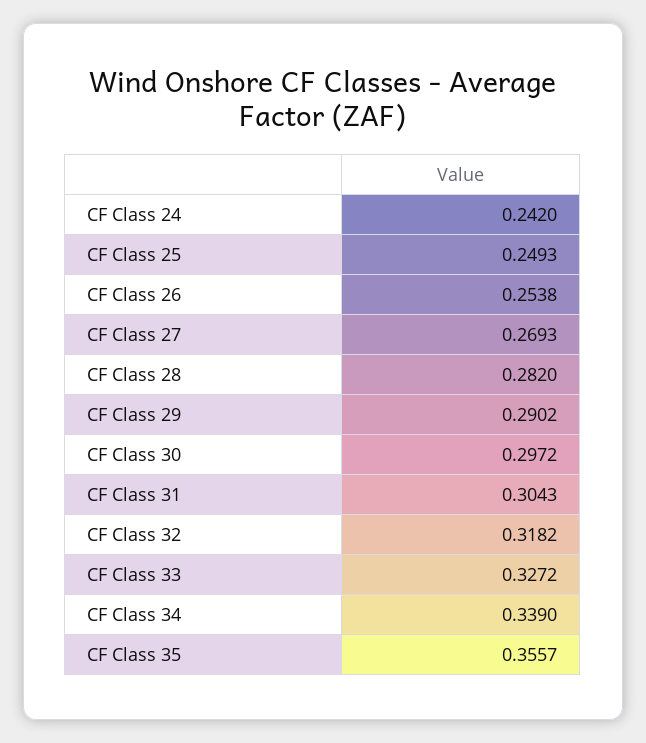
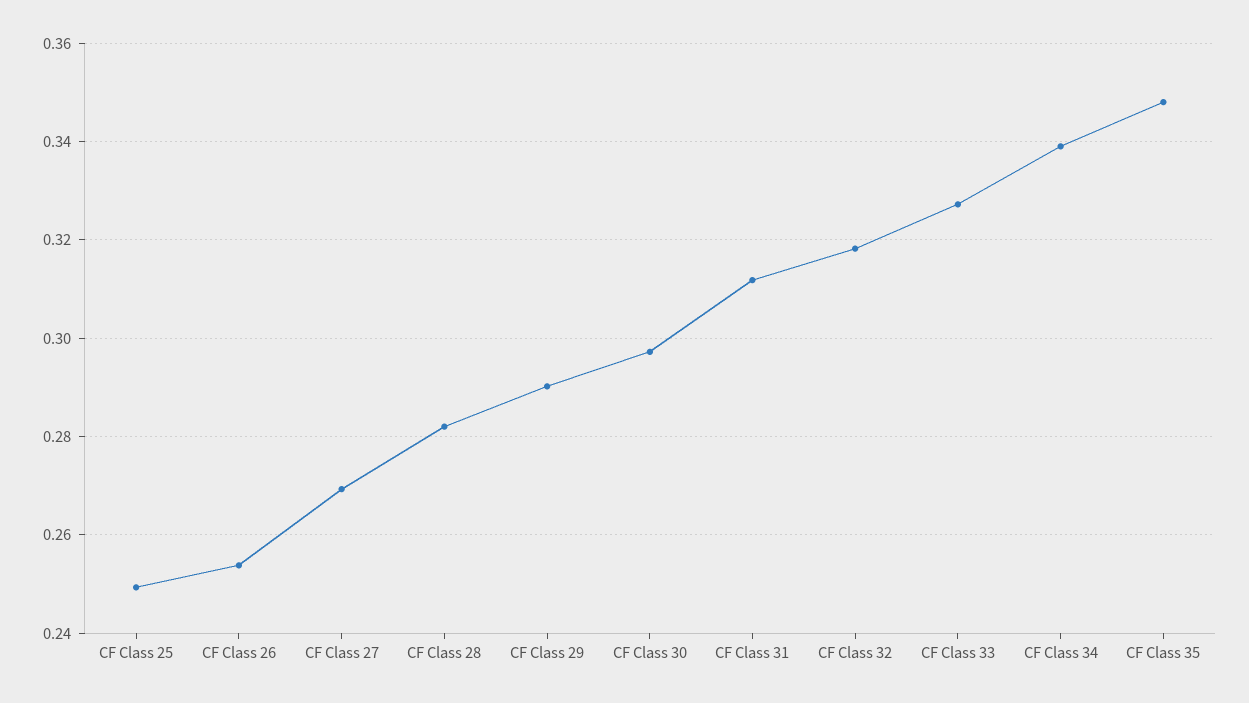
CF Class 24: 0.242 -> none
CF Class 31: 0.3043 -> 0.312
CF Class 35: 0.3557 -> 0.348

